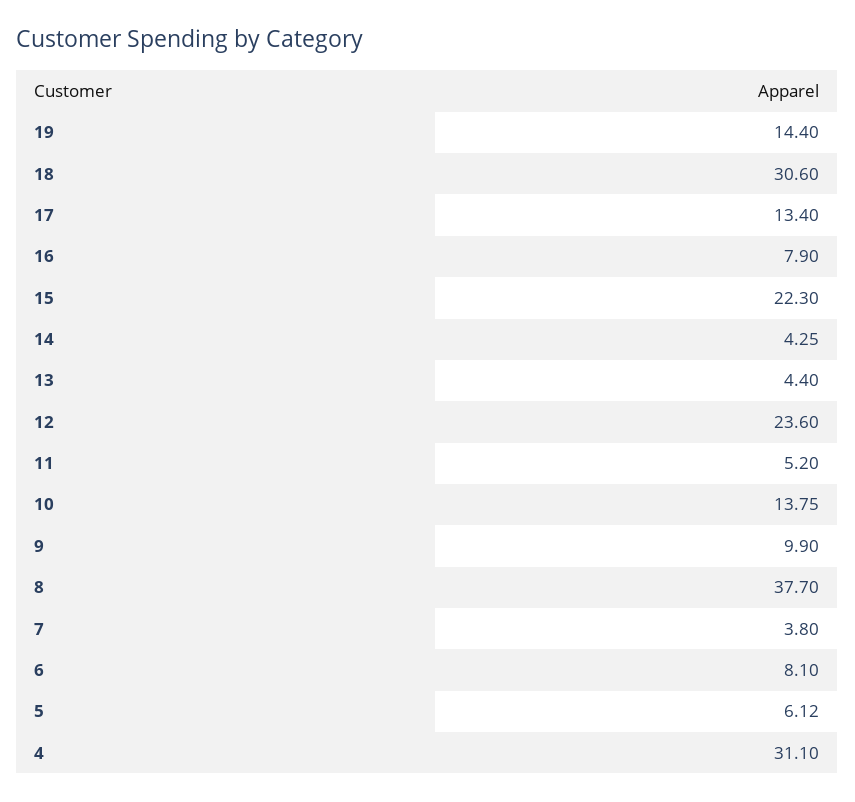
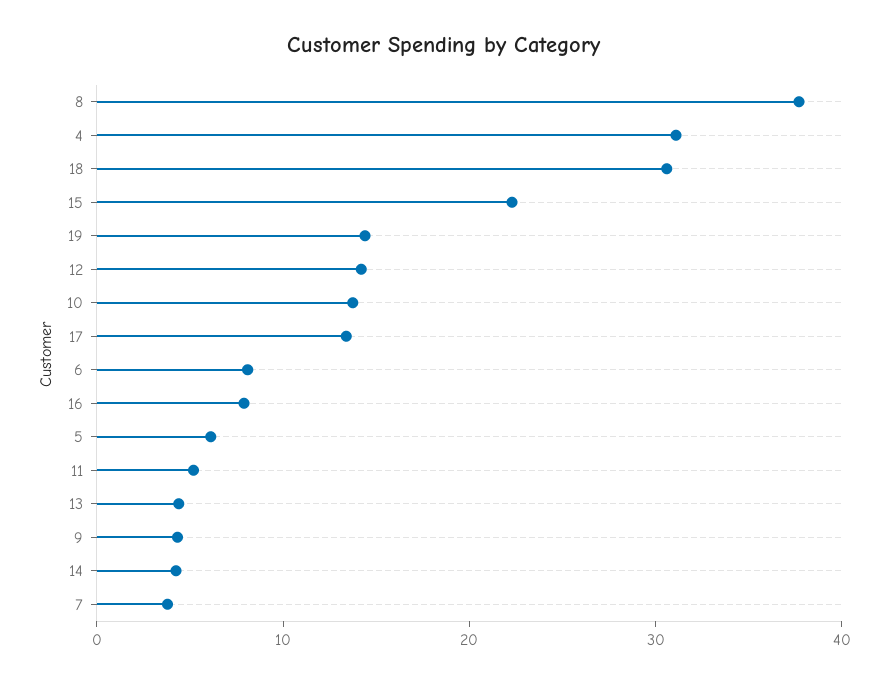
12: 23.6 -> 14
9: 9.9 -> 4

